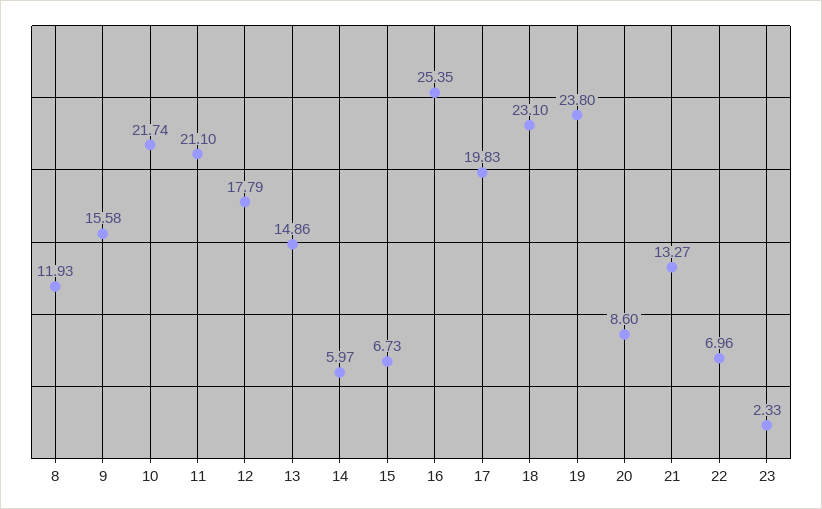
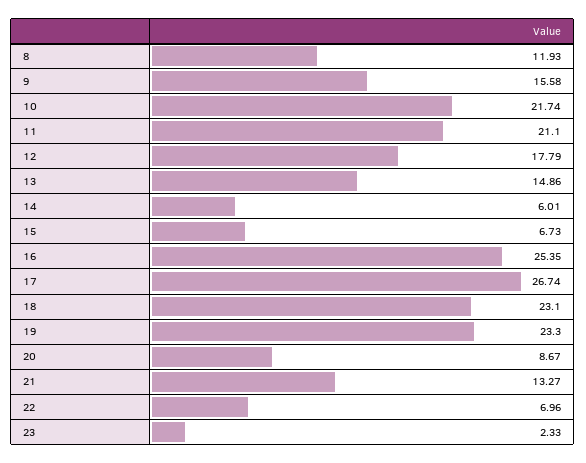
14: 5.97 -> 6.01
17: 19.83 -> 26.74
19: 23.8 -> 23.3
20: 8.6 -> 8.67

